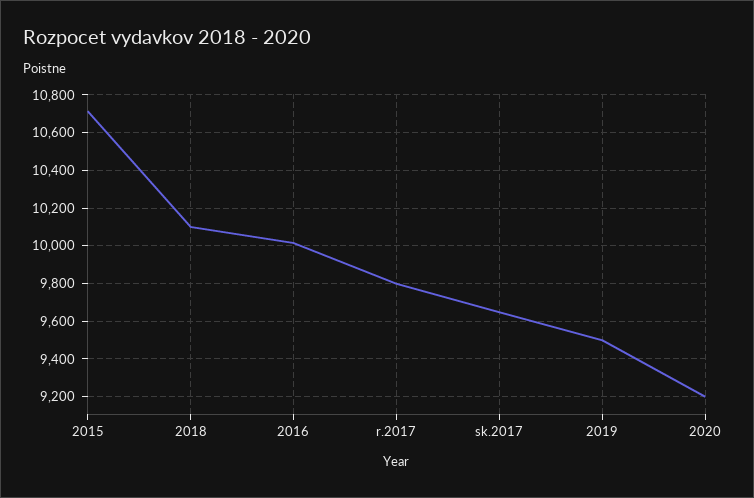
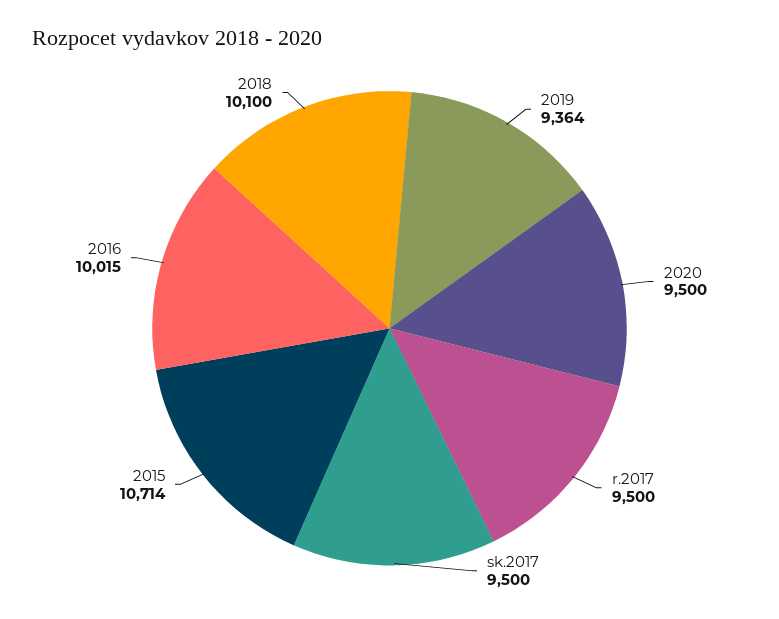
r.2017: 9800 -> 9500
sk.2017: 9650 -> 9500
2019: 9500 -> 9364
2020: 9200 -> 9500

